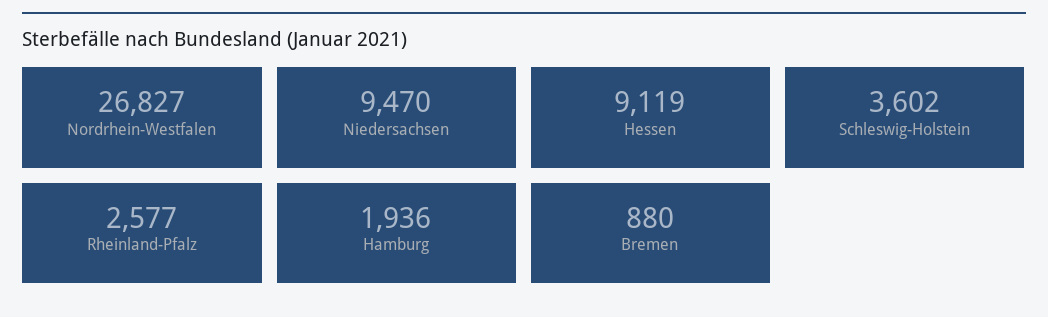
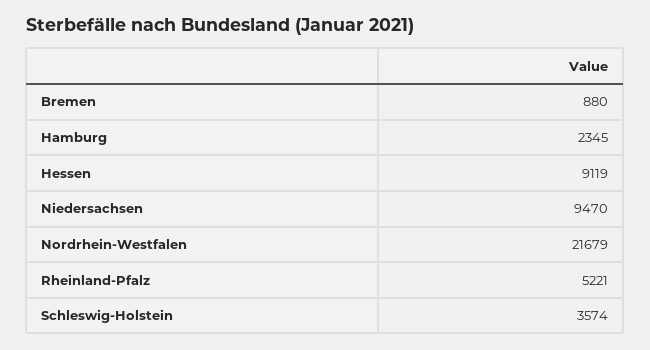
Nordrhein-Westfalen: 26827 -> 21679
Schleswig-Holstein: 3602 -> 3574
Rheinland-Pfalz: 2577 -> 5221
Hamburg: 1936 -> 2345

